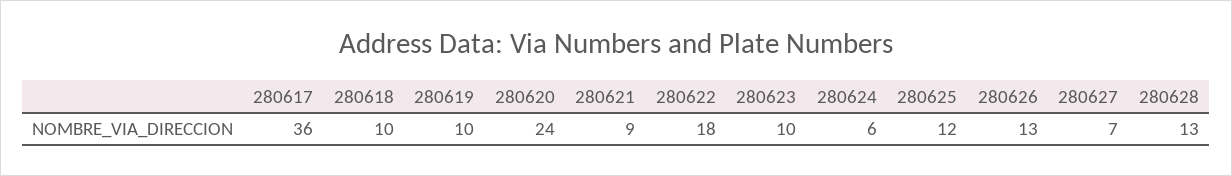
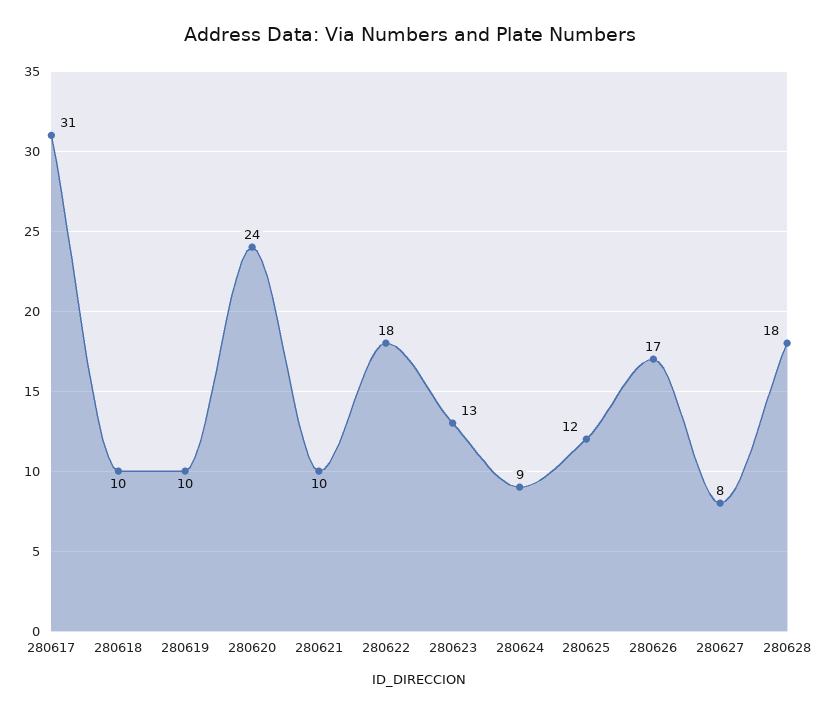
280617: 36 -> 31
280621: 9 -> 10
280623: 10 -> 13
280624: 6 -> 9
280626: 13 -> 17
280627: 7 -> 8
280628: 13 -> 18

